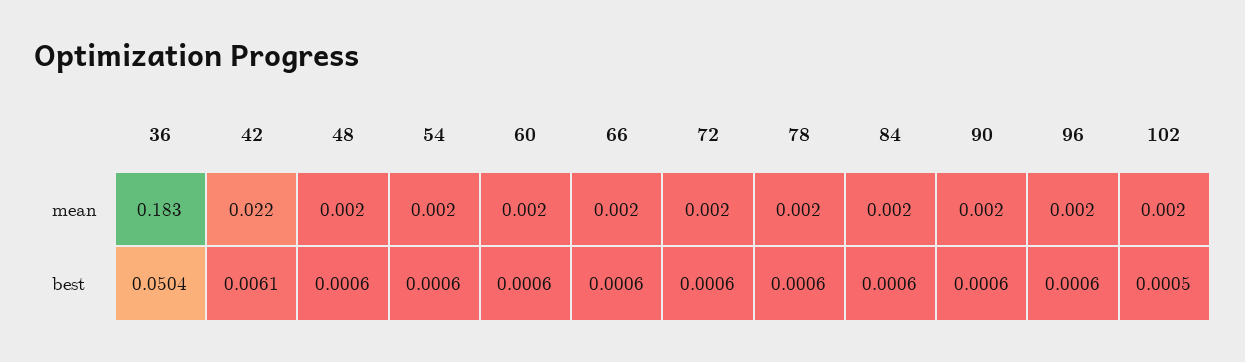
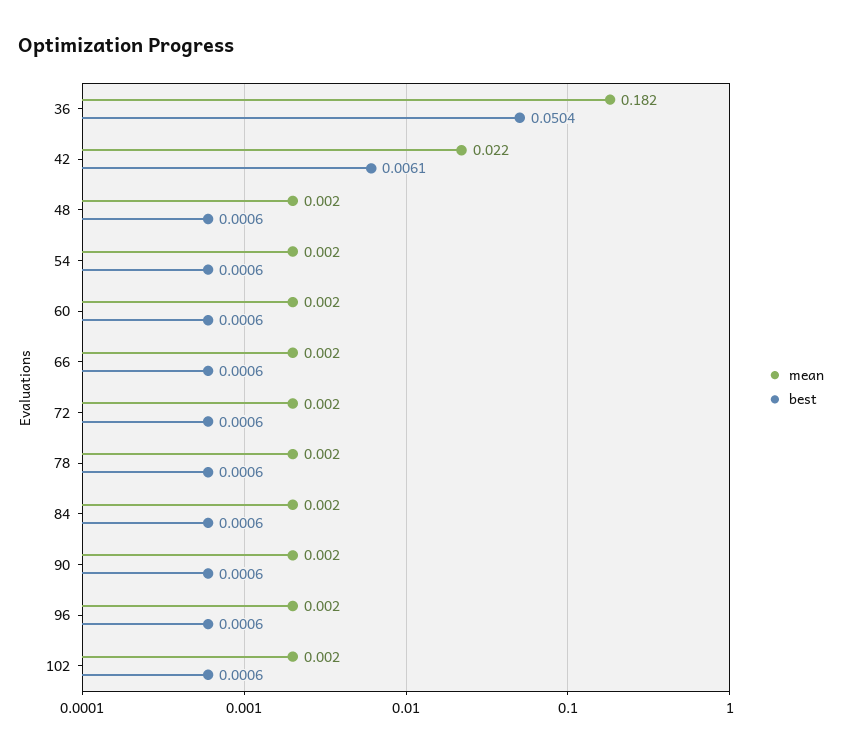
mean, 36: 0.183 -> 0.182
best, 102: 0.0005 -> 0.0006

